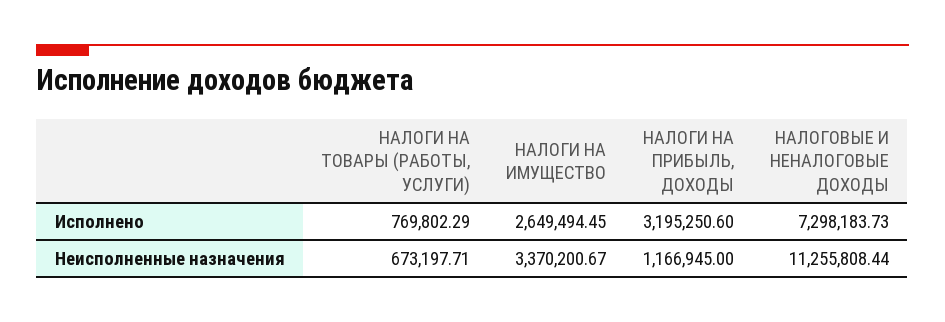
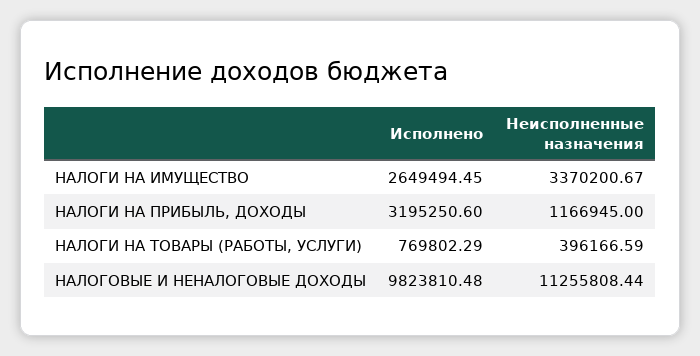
НАЛОГОВЫЕ И НЕНАЛОГОВЫЕ ДОХОДЫ, Исполнено: 7298183.73 -> 9823810.48
НАЛОГИ НА ТОВАРЫ (РАБОТЫ, УСЛУГИ), Неисполненные назначения: 673197.71 -> 396166.59

